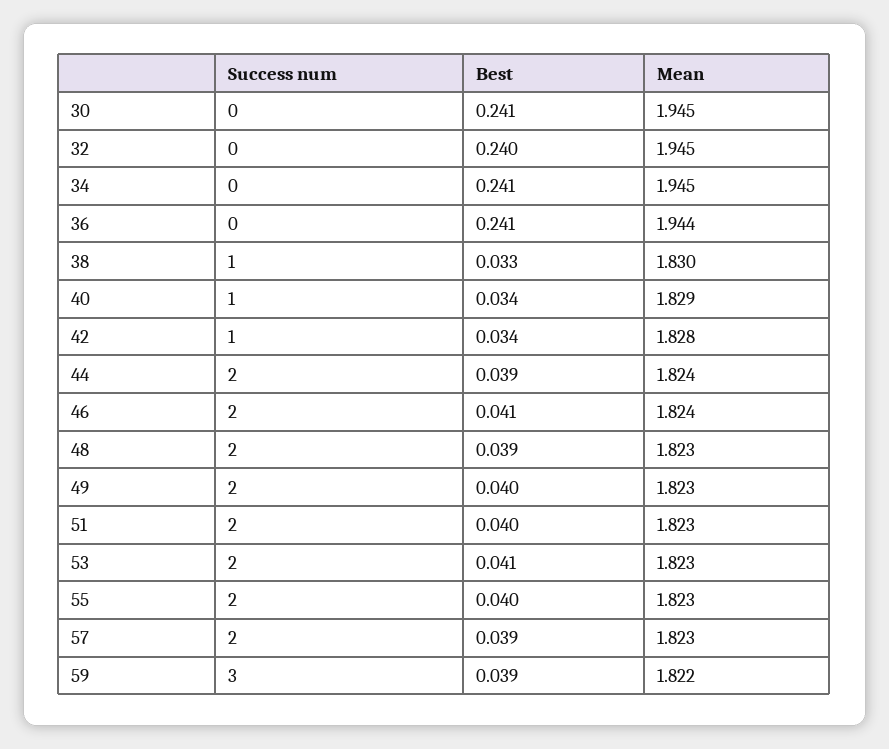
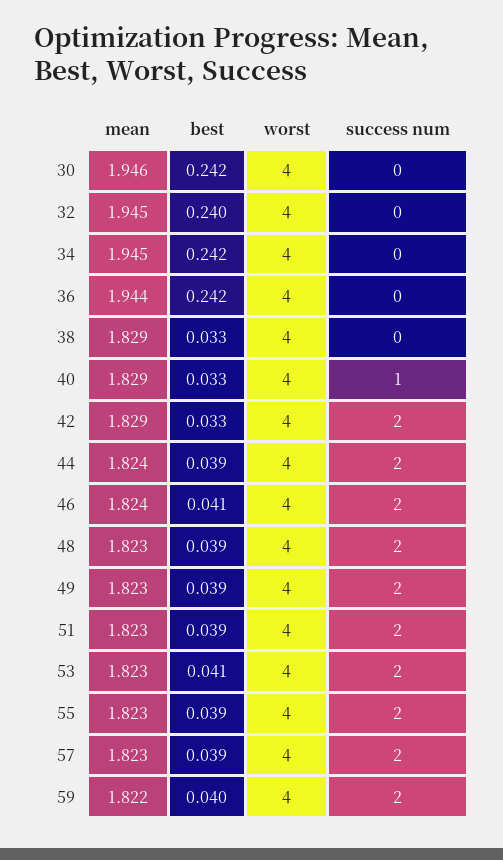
Best, 30: 0.241 -> 0.242
Mean, 30: 1.945 -> 1.946
Best, 34: 0.241 -> 0.242
Best, 36: 0.241 -> 0.242
Success num, 38: 1 -> 0
Mean, 38: 1.83 -> 1.829
Best, 40: 0.034 -> 0.033
Success num, 42: 1 -> 2
Best, 42: 0.034 -> 0.033
Mean, 42: 1.828 -> 1.829
Best, 49: 0.04 -> 0.039
Best, 51: 0.04 -> 0.039
Best, 55: 0.04 -> 0.039
Success num, 59: 3 -> 2
Best, 59: 0.039 -> 0.04
worst, 30: none -> 4
worst, 32: none -> 4
worst, 34: none -> 4
worst, 36: none -> 4
worst, 38: none -> 4
worst, 40: none -> 4
worst, 42: none -> 4
worst, 44: none -> 4
worst, 46: none -> 4
worst, 48: none -> 4
worst, 49: none -> 4
worst, 51: none -> 4
worst, 53: none -> 4
worst, 55: none -> 4
worst, 57: none -> 4
worst, 59: none -> 4

